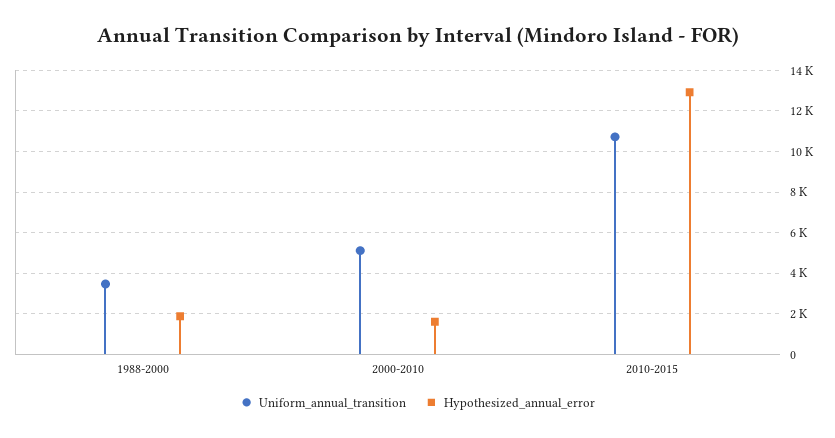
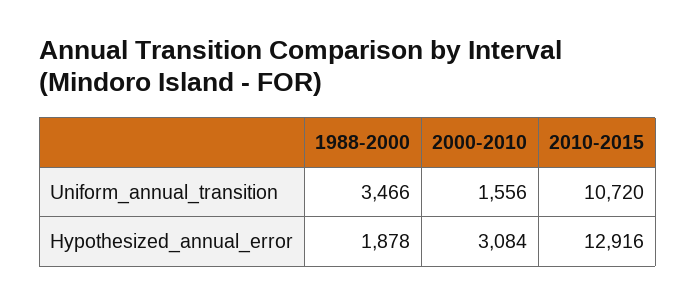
Uniform_annual_transition, 2000-2010: 5000 -> 1556
Hypothesized_annual_error, 2000-2010: 1500 -> 3084

